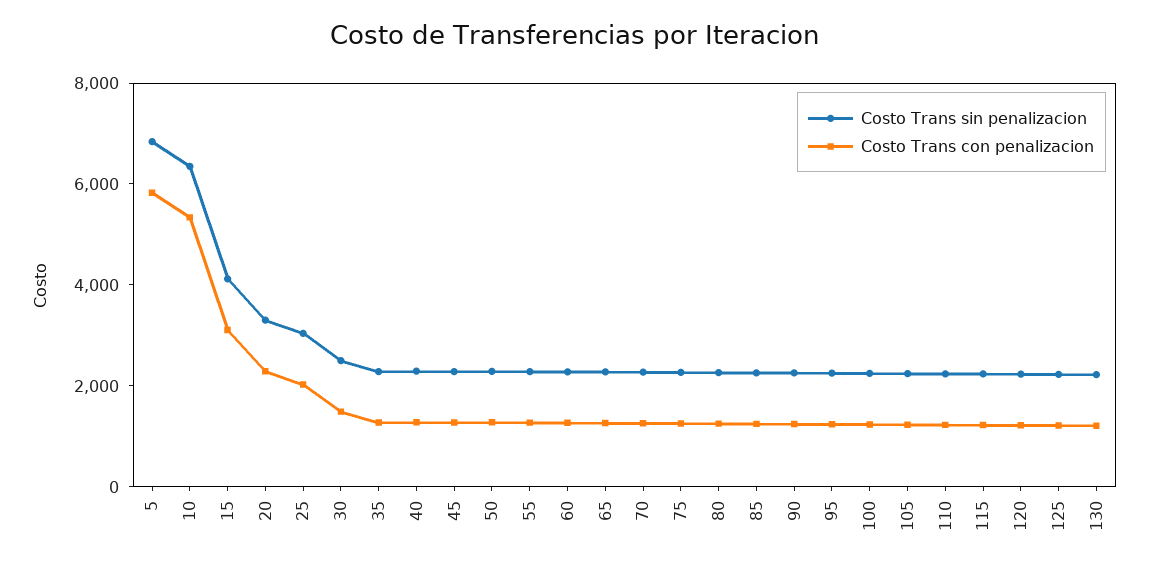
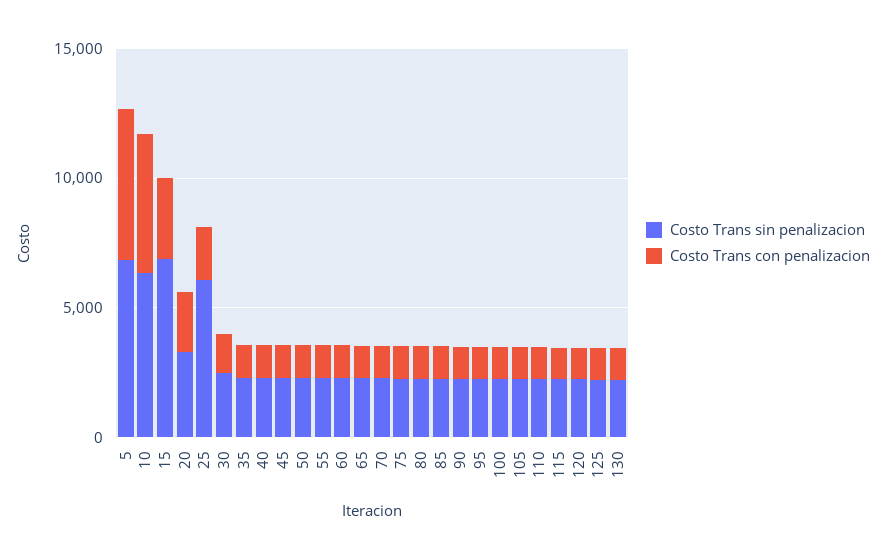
Costo Trans sin penalizacion, 15: 4000 -> 7000
Costo Trans sin penalizacion, 25: 3000 -> 6000

